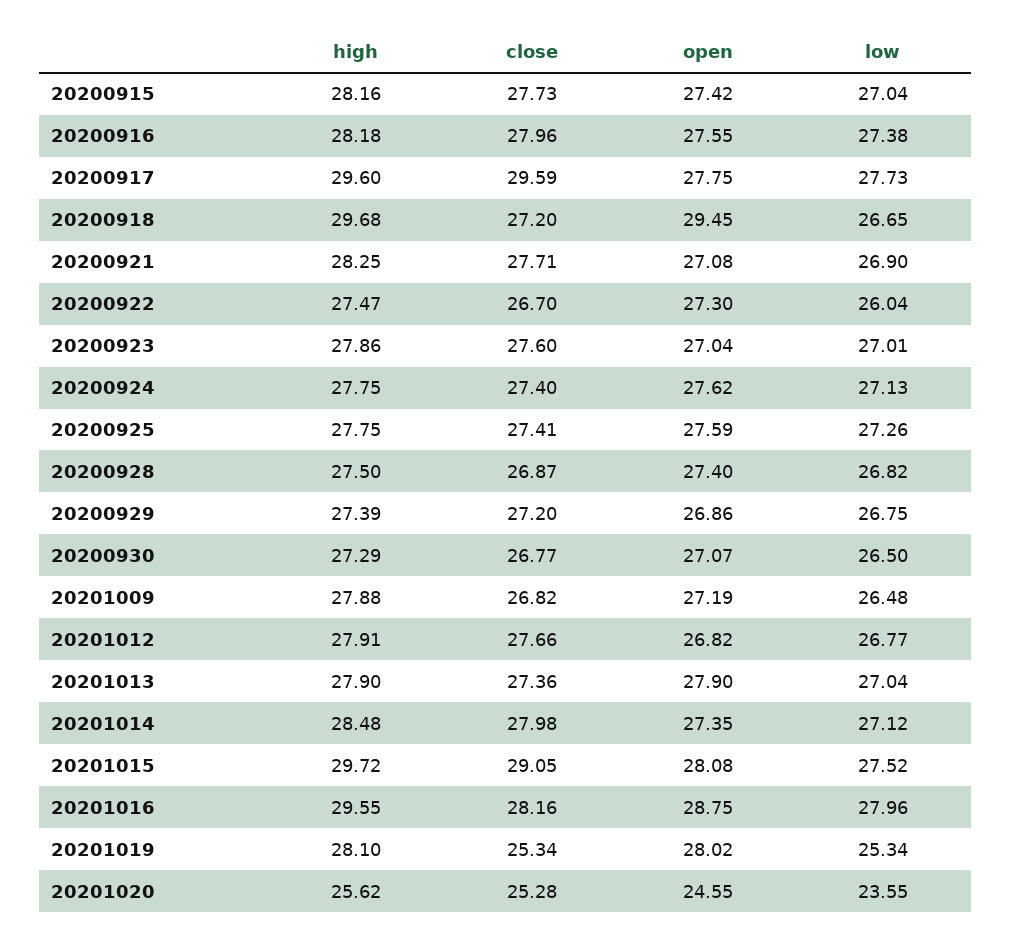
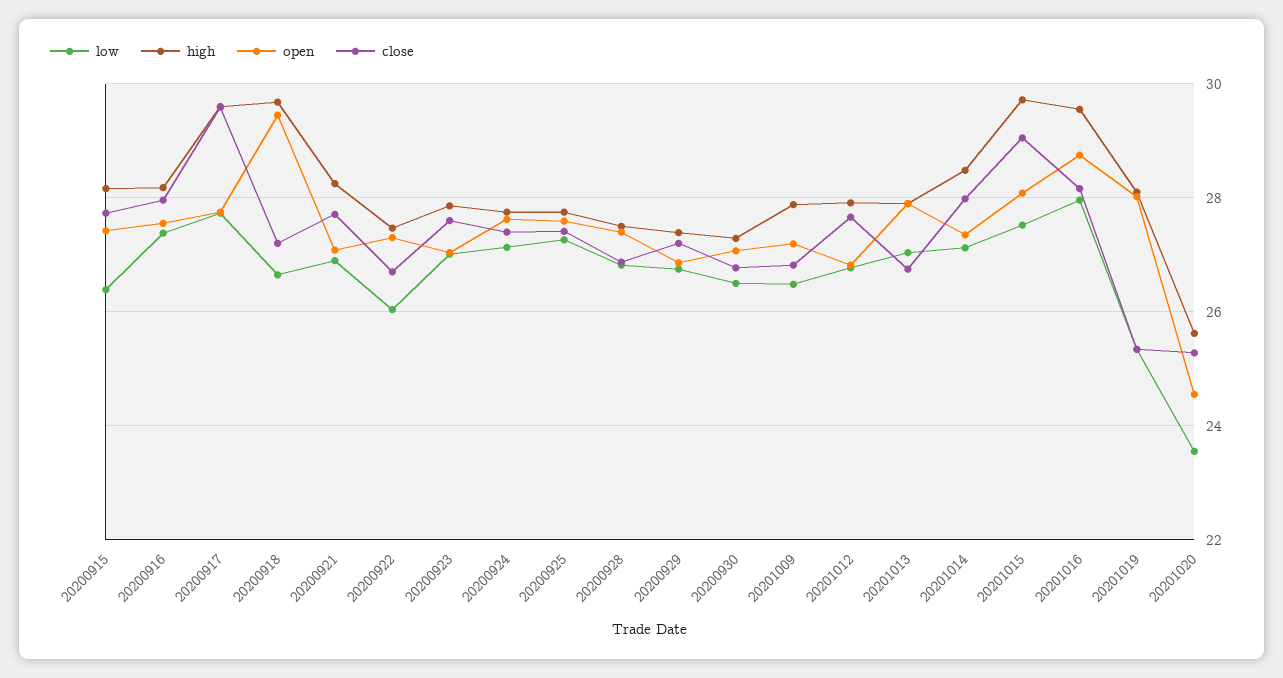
low, 20200915: 27.04 -> 26.4
close, 20201013: 27.36 -> 26.8

